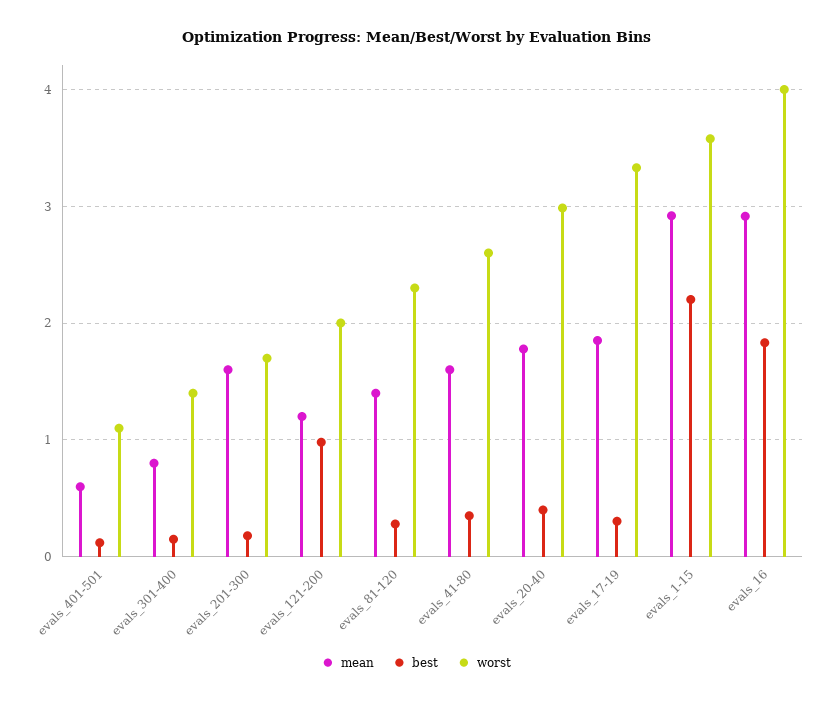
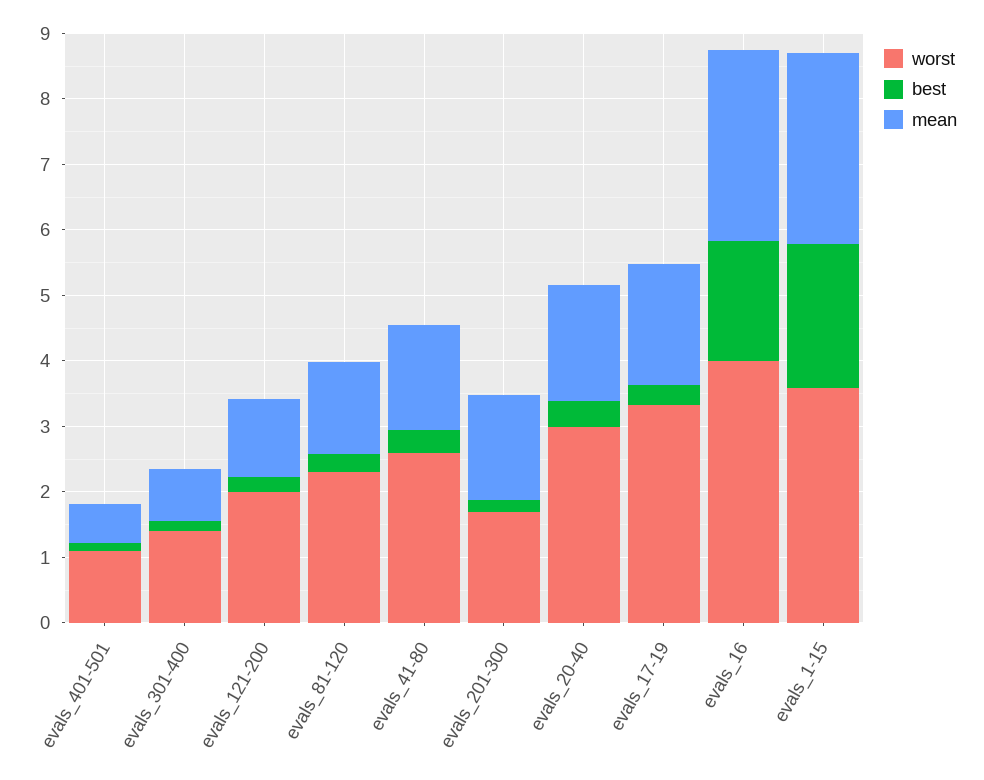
best, evals_121-200: 1 -> 0.2

